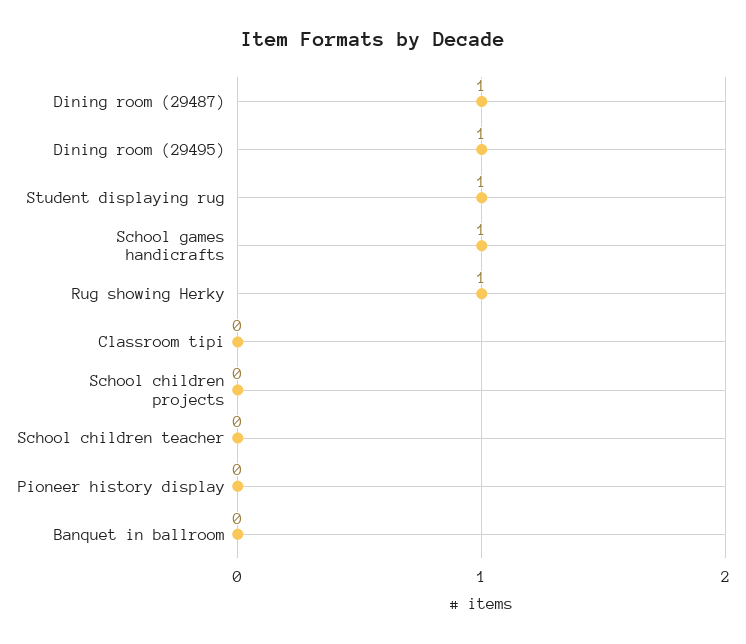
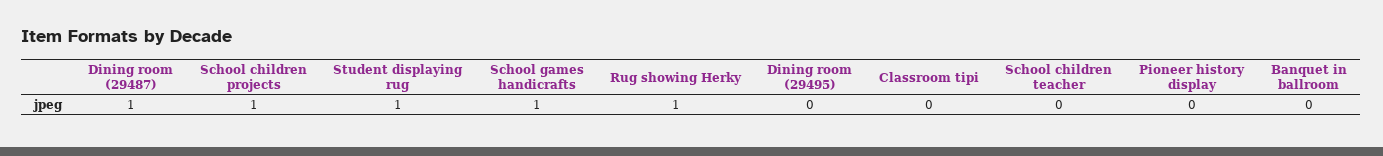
Dining room (29495): 1 -> 0
School children projects: 0 -> 1

